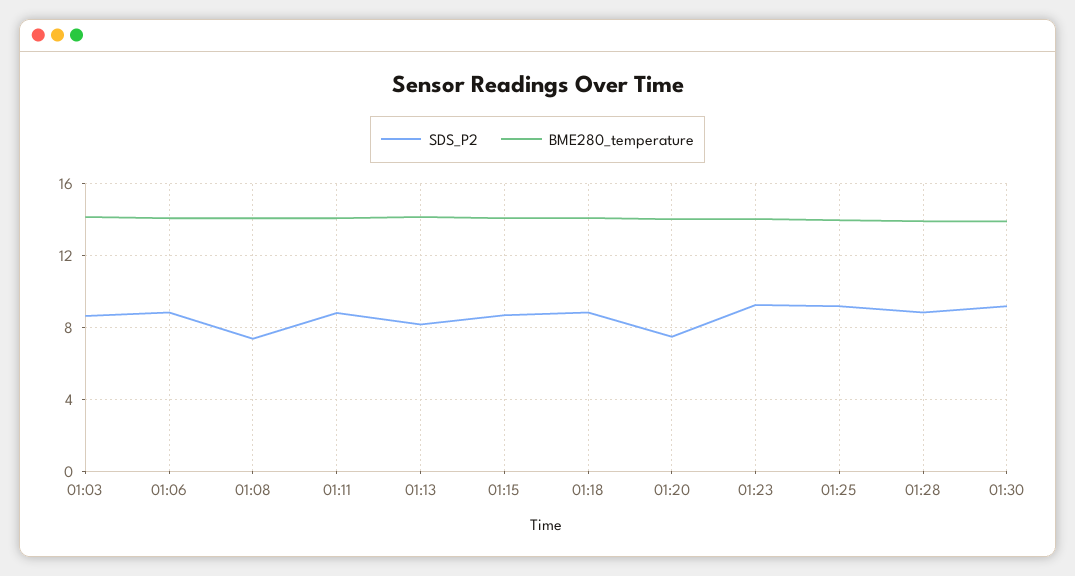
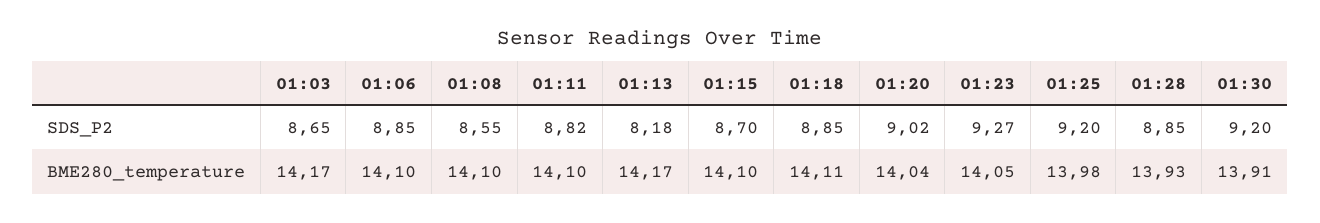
SDS_P2, 01:08: 7.5 -> 8.55
SDS_P2, 01:20: 7.5 -> 9.02

